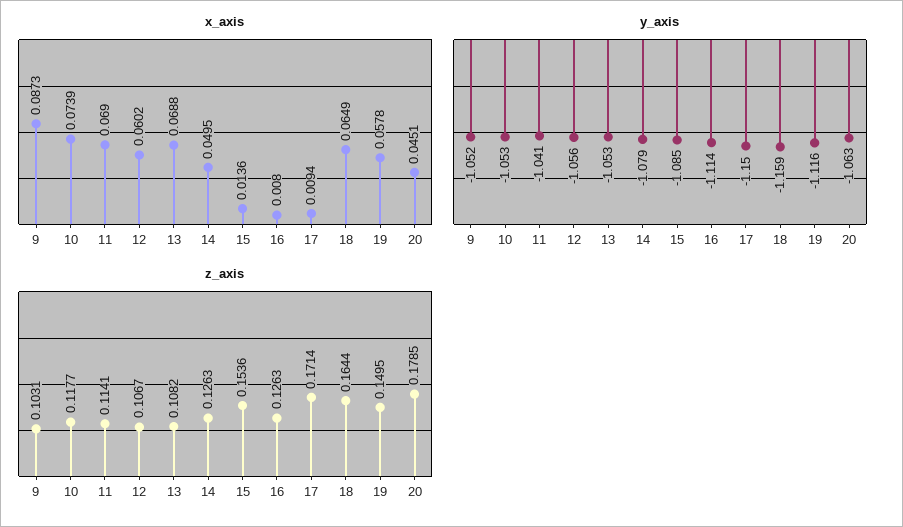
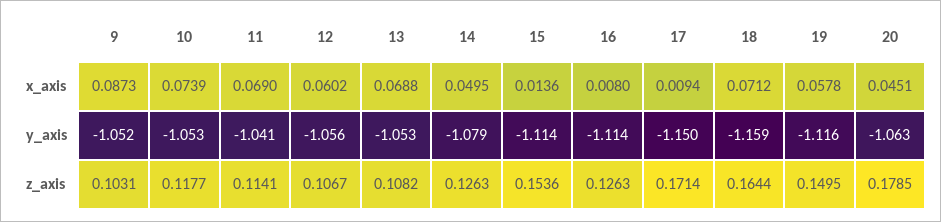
x_axis, 18: 0.0649 -> 0.0712
y_axis, 15: -1.085 -> -1.114

